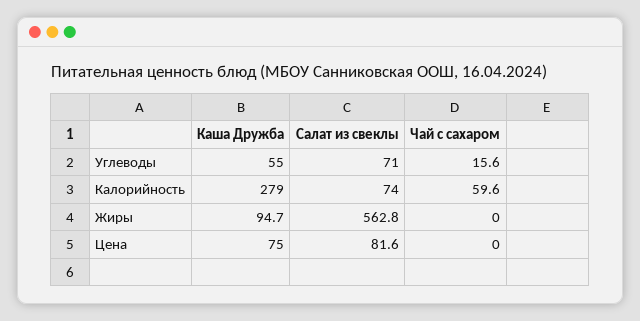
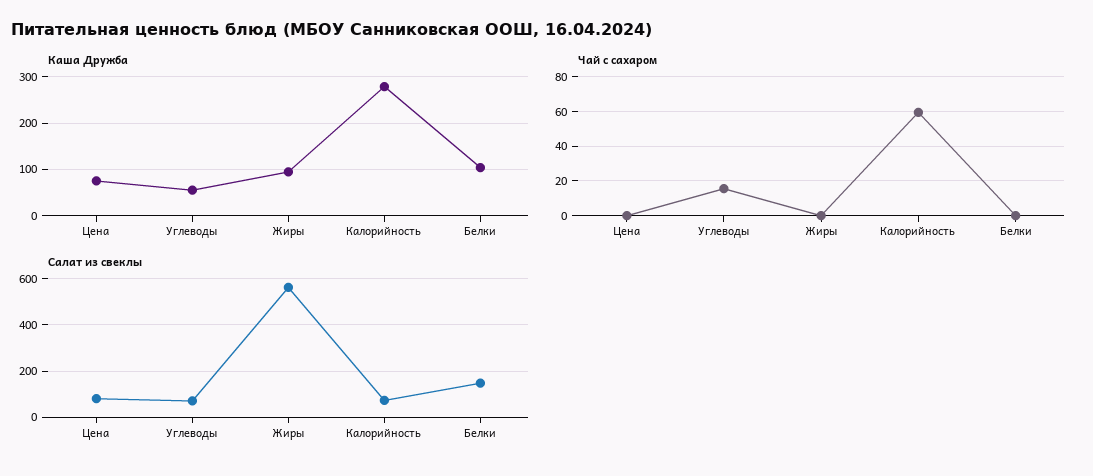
Каша Дружба, Белки: none -> 100
Чай с сахаром, Белки: none -> 0
Салат из свеклы, Белки: none -> 150

